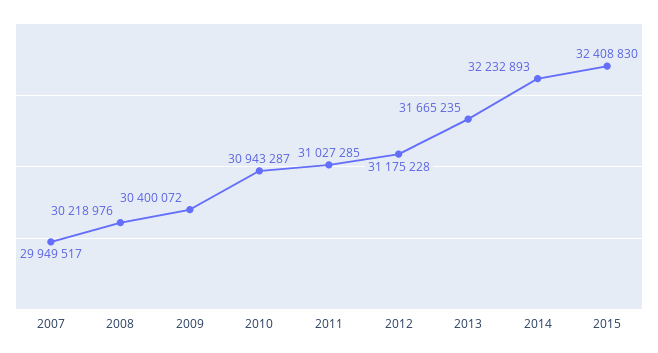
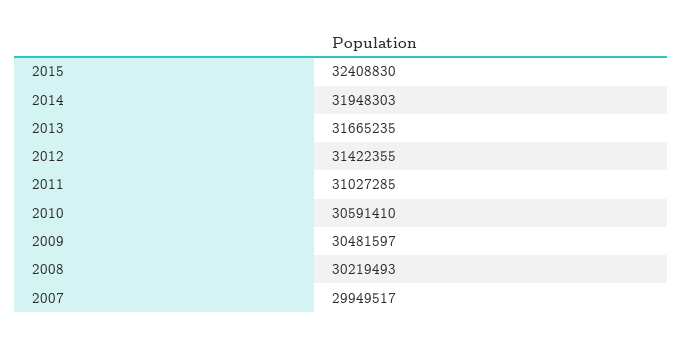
2008: 30218976 -> 30219493
2009: 30400072 -> 30481597
2010: 30943287 -> 30591410
2012: 31175228 -> 31422355
2014: 32232893 -> 31948303

